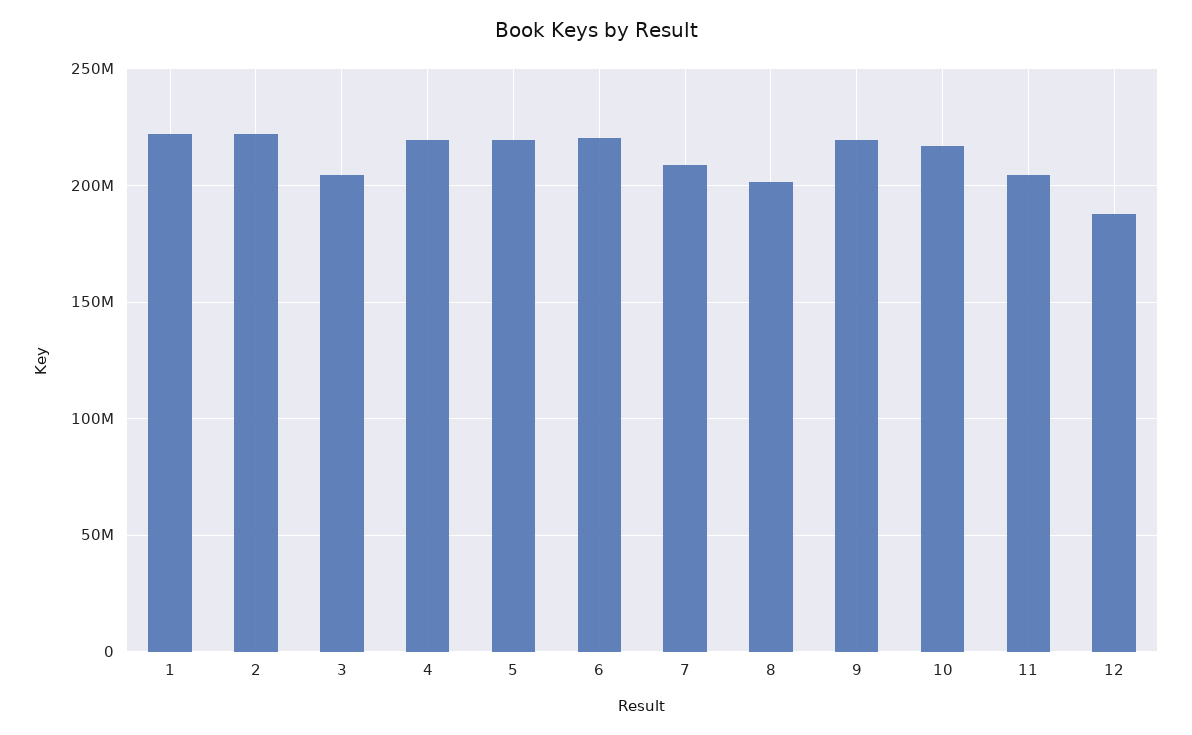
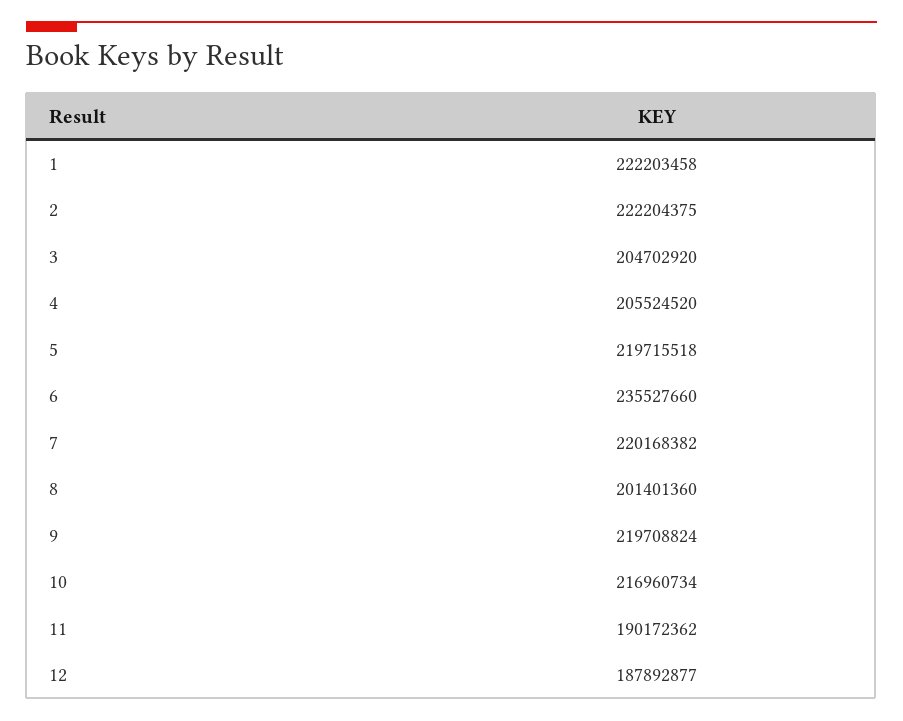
4: 220000000 -> 205524520
6: 220000000 -> 235527660
7: 210000000 -> 220168382
11: 205000000 -> 190172362

